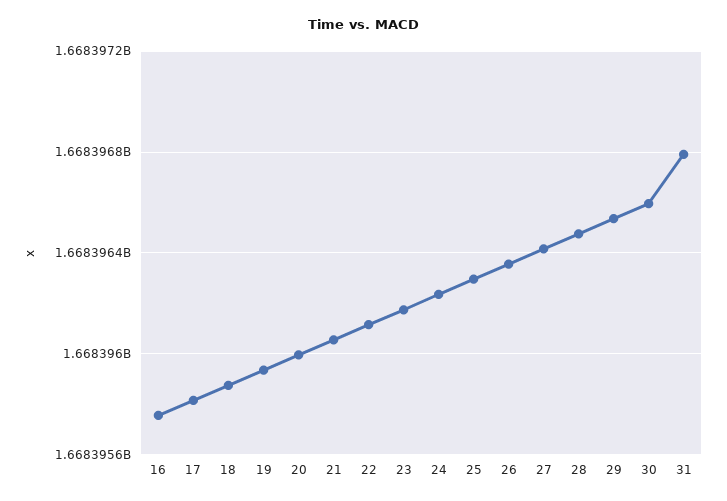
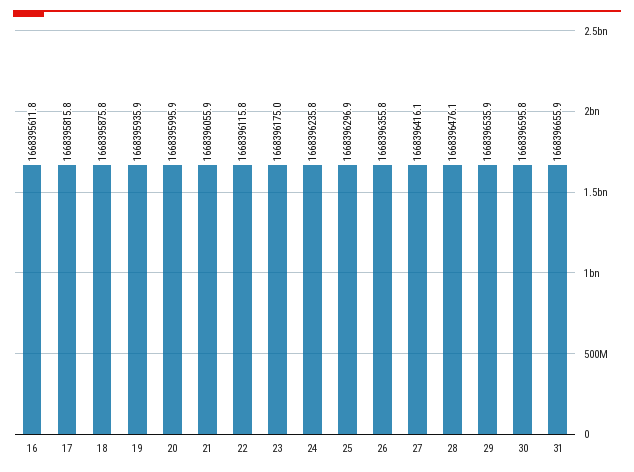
16: 1668395750 -> 1668395611.8
31: 1668396800 -> 1668396655.9

